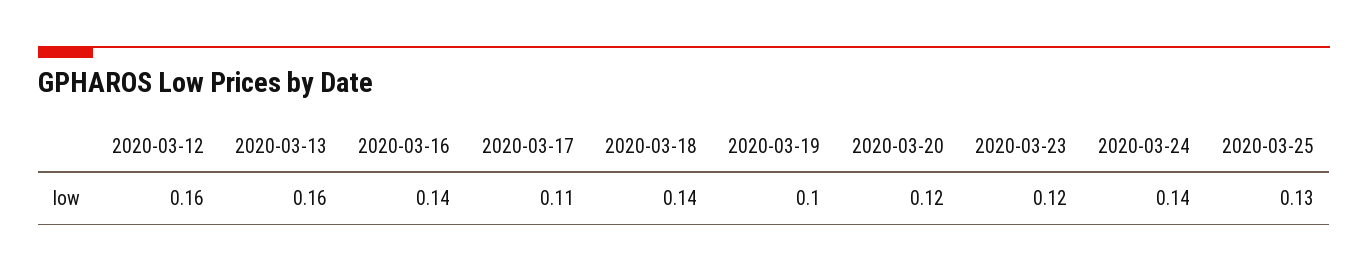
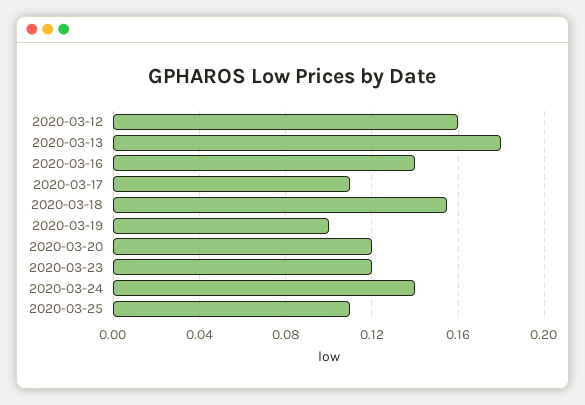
2020-03-13: 0.16 -> 0.18
2020-03-18: 0.14 -> 0.155
2020-03-25: 0.13 -> 0.11

